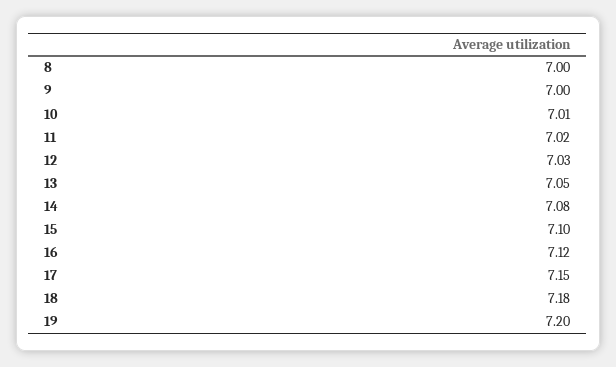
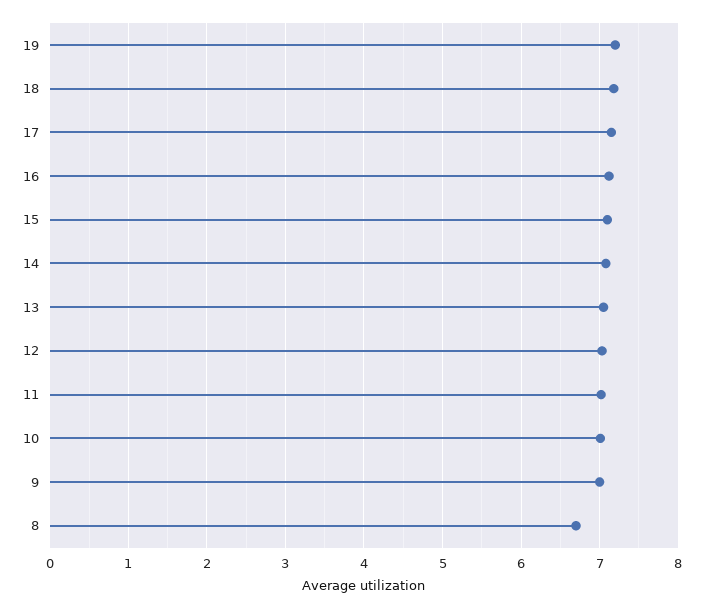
8: 7 -> 6.7

